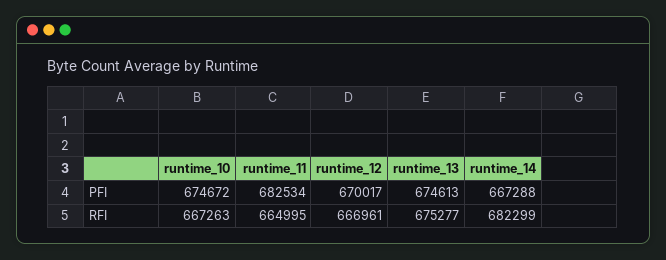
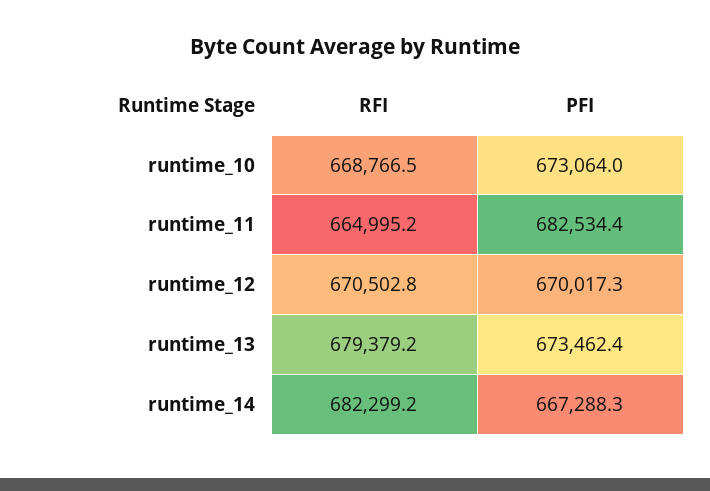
runtime_10, PFI: 674672 -> 673064
runtime_13, PFI: 674613 -> 673462.4
runtime_10, RFI: 667263 -> 668766.5
runtime_12, RFI: 666961 -> 670502.8
runtime_13, RFI: 675277 -> 679379.2

